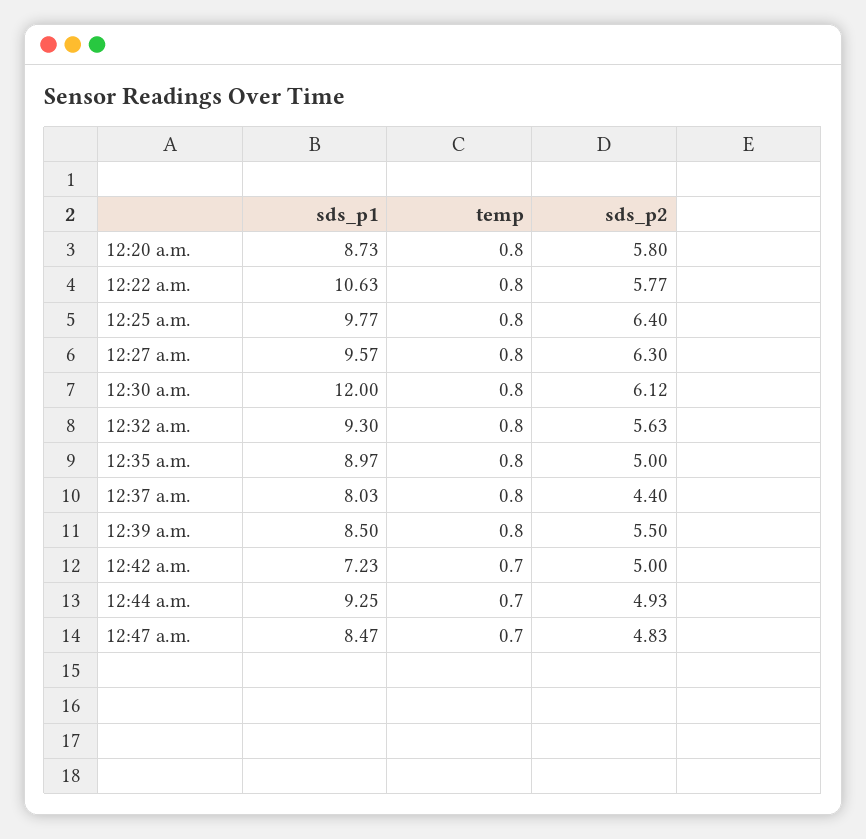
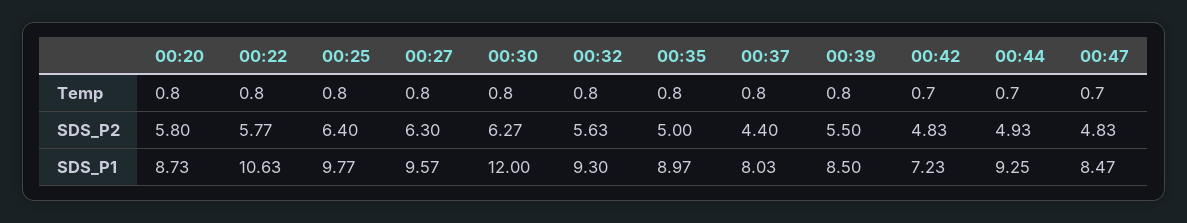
sds_p2, 12:30 a.m.: 6.12 -> 6.27
sds_p2, 12:42 a.m.: 5 -> 4.83

